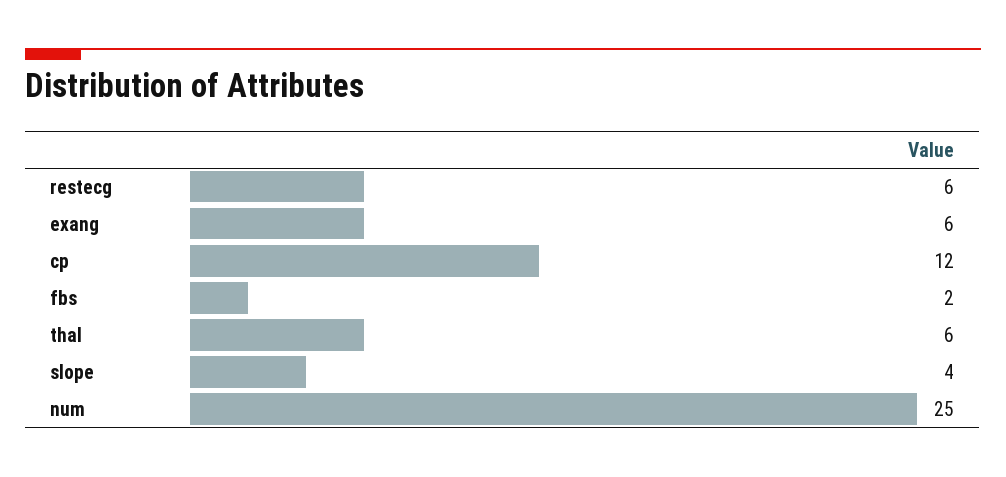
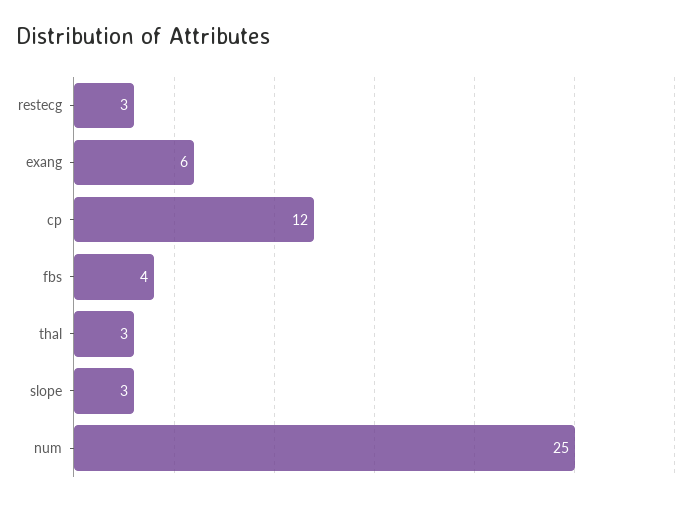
restecg: 6 -> 3
fbs: 2 -> 4
thal: 6 -> 3
slope: 4 -> 3

